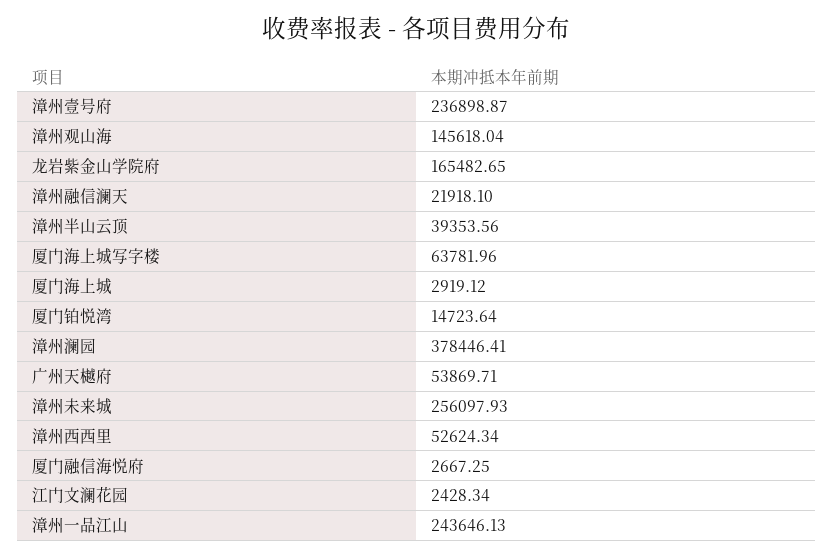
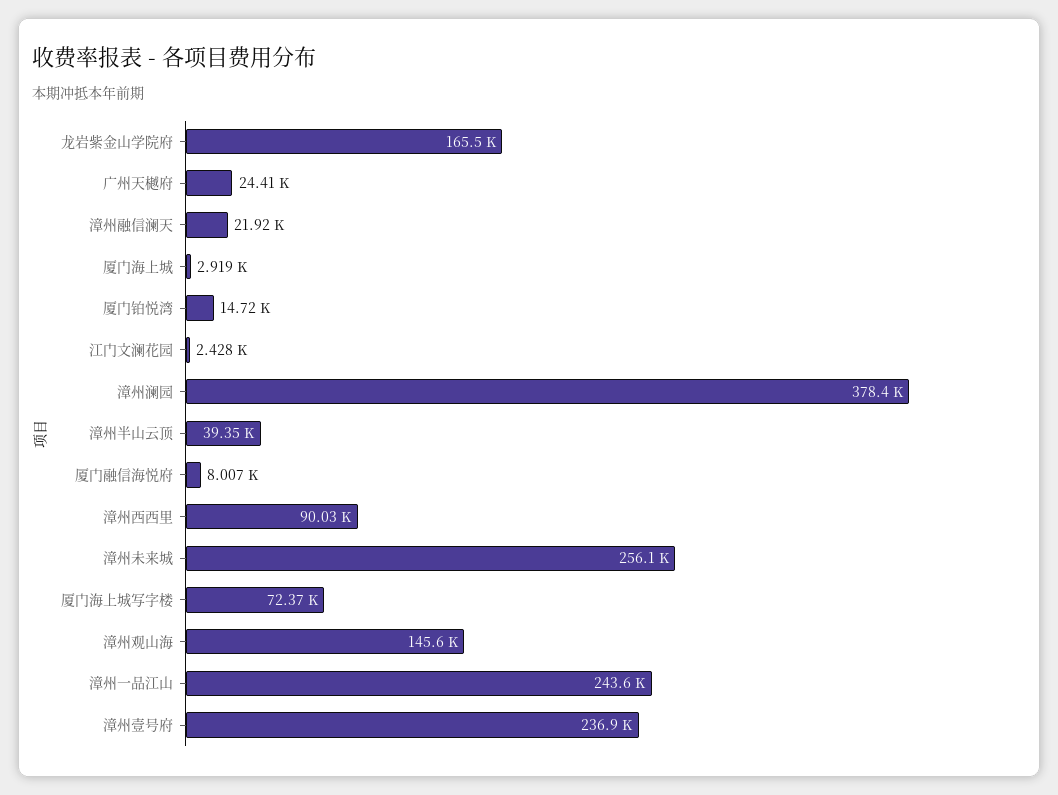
厦门海上城写字楼: 63781.96 -> 72370
广州天樾府: 53869.71 -> 24410
漳州西西里: 52624.34 -> 90030
厦门融信海悦府: 2667.25 -> 8007

